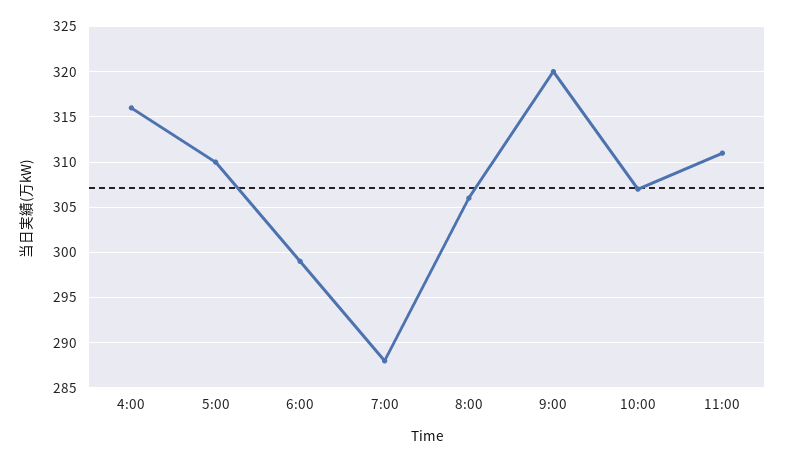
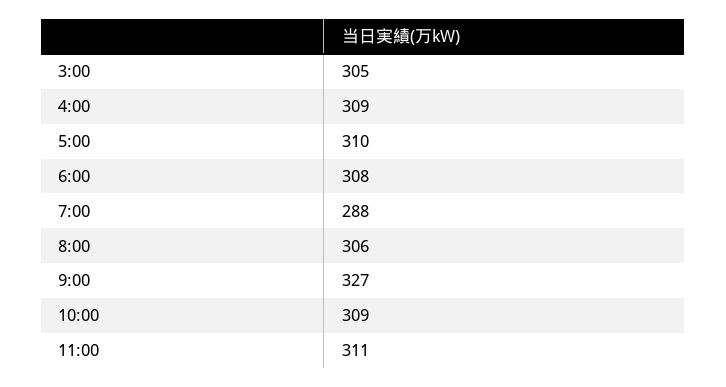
4:00: 316 -> 309
6:00: 299 -> 308
9:00: 320 -> 327
10:00: 307 -> 309
3:00: none -> 305

